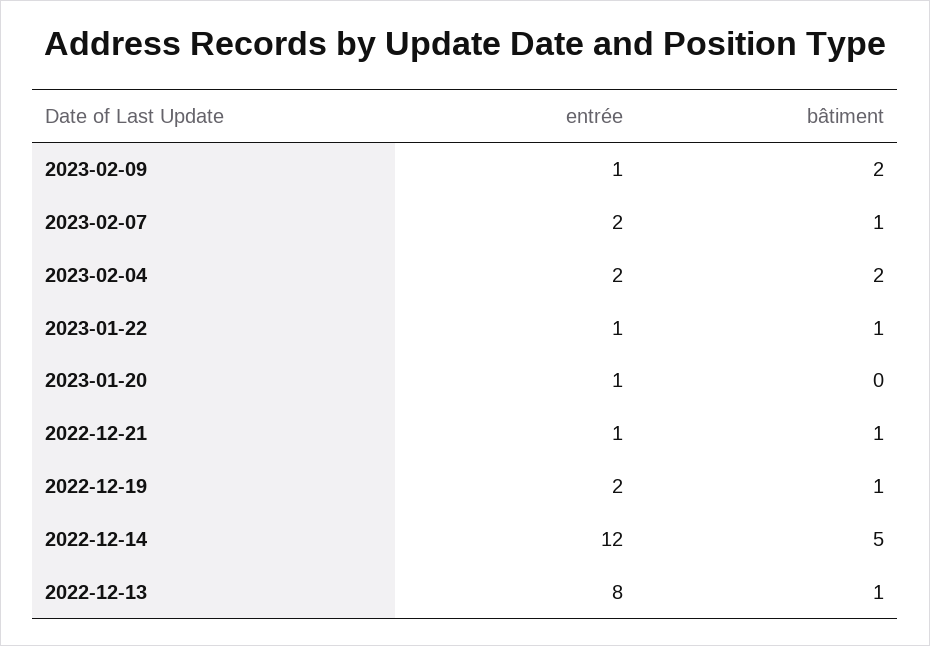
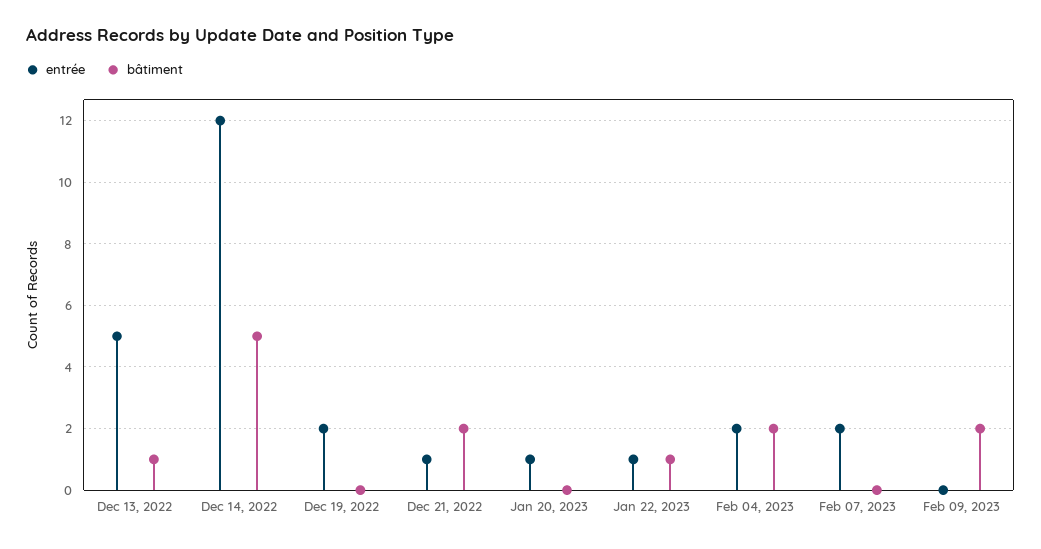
entrée, 2023-02-09: 1 -> 0
bâtiment, 2023-02-07: 1 -> 0
bâtiment, 2022-12-21: 1 -> 2
bâtiment, 2022-12-19: 1 -> 0
entrée, 2022-12-13: 8 -> 5

